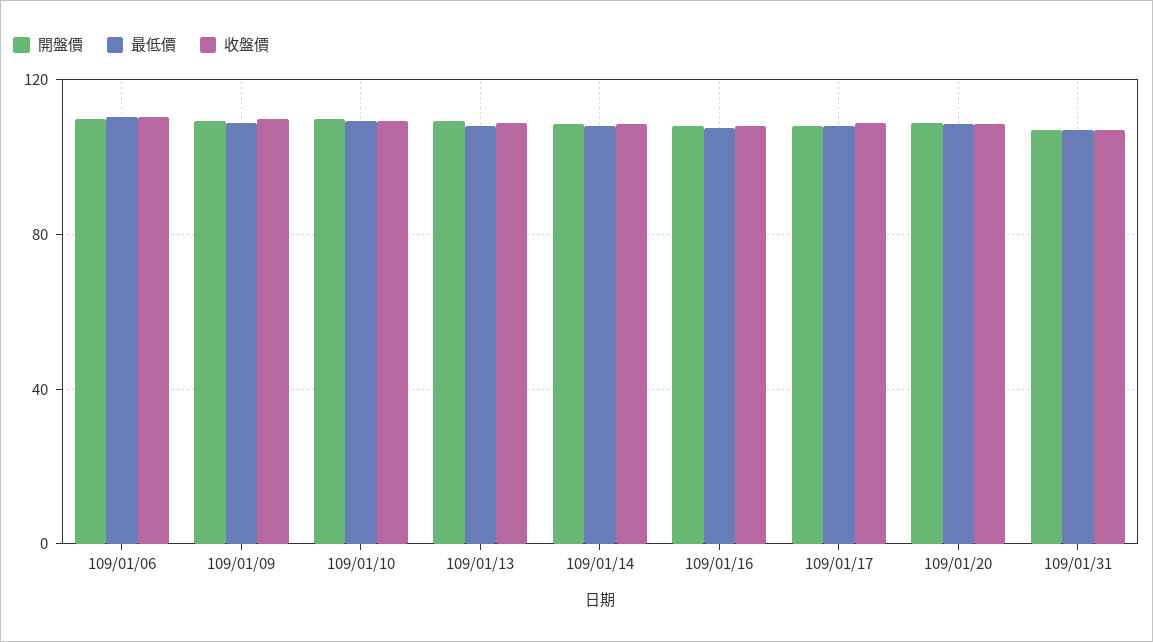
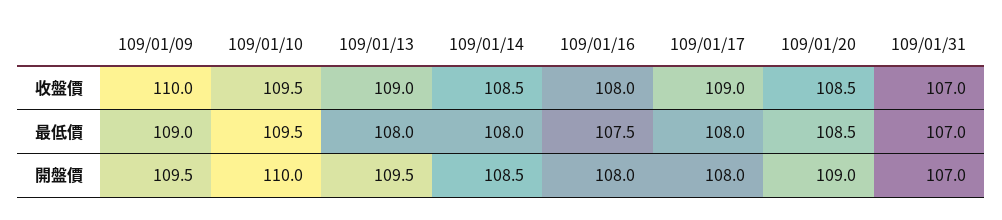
開盤價, 109/01/06: 110 -> none
最低價, 109/01/06: 110 -> none
收盤價, 109/01/06: 110 -> none

